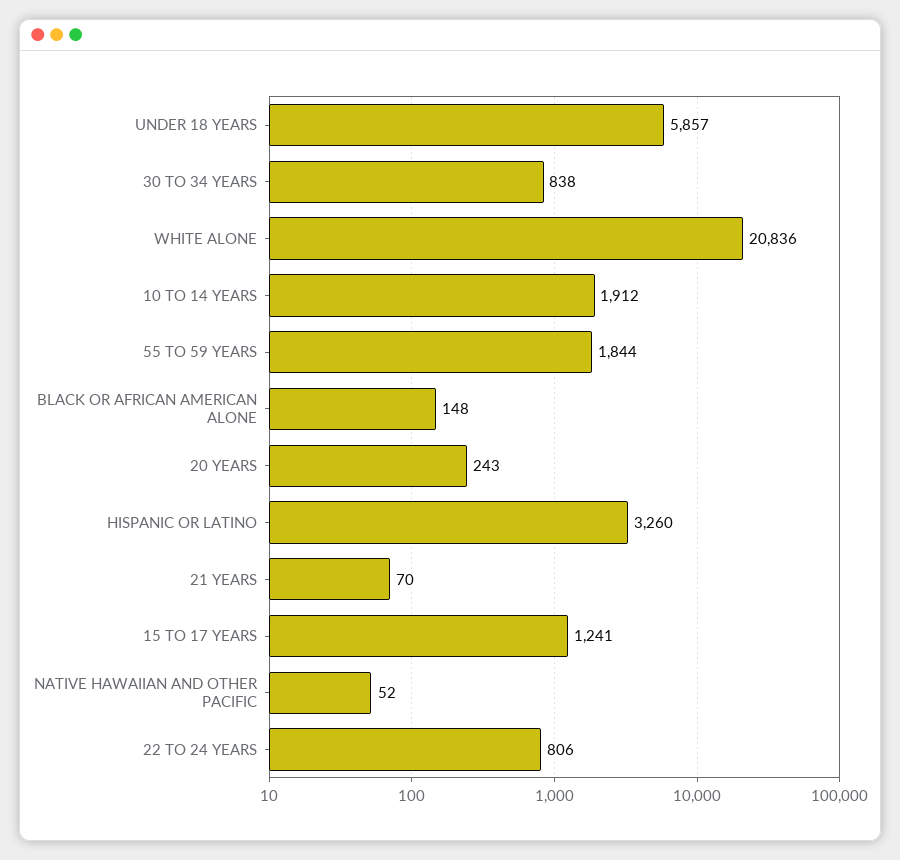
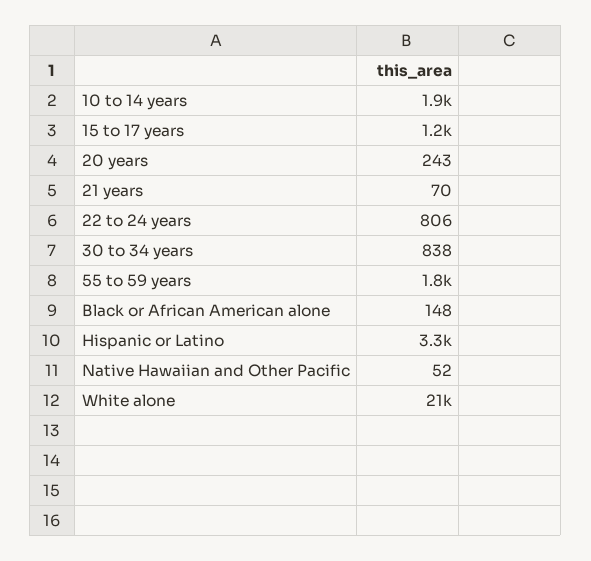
UNDER 18 YEARS: 5857 -> none

